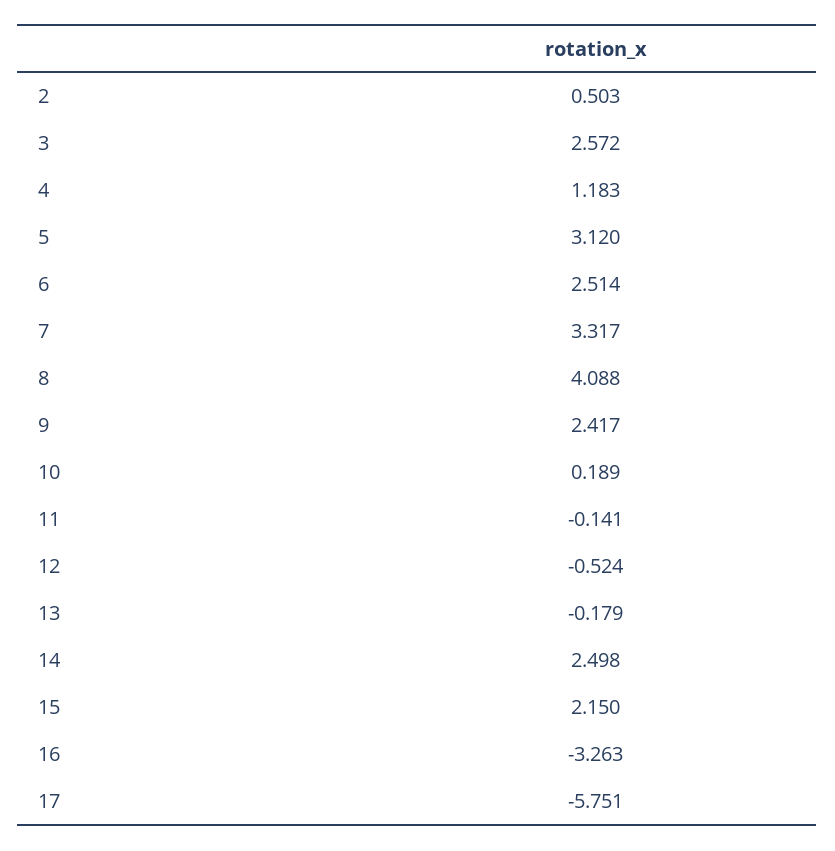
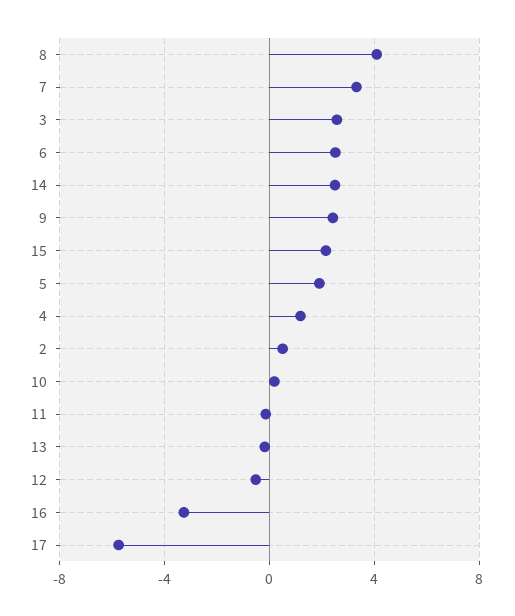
5: 3.12 -> 2

